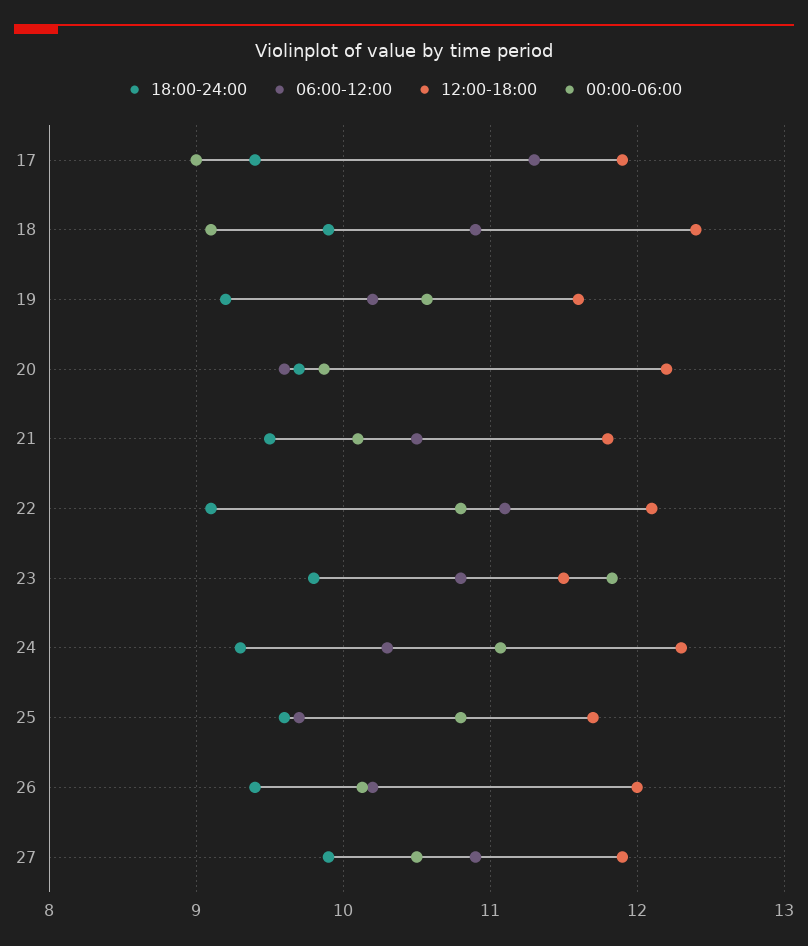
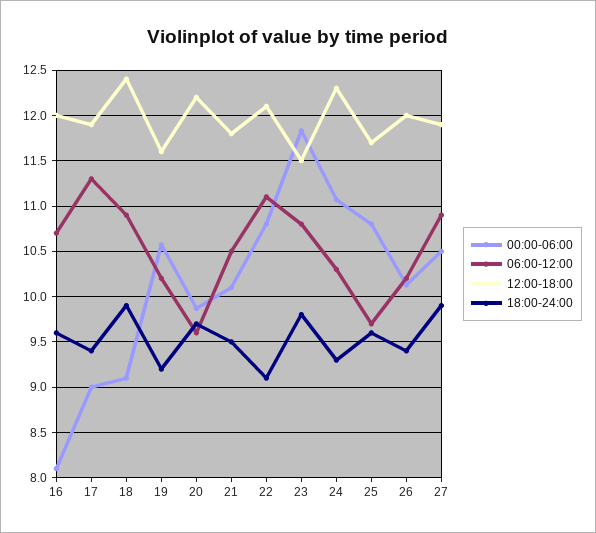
00:00-06:00, 16: none -> 8.1
06:00-12:00, 16: none -> 10.7
12:00-18:00, 16: none -> 12
18:00-24:00, 16: none -> 9.6

